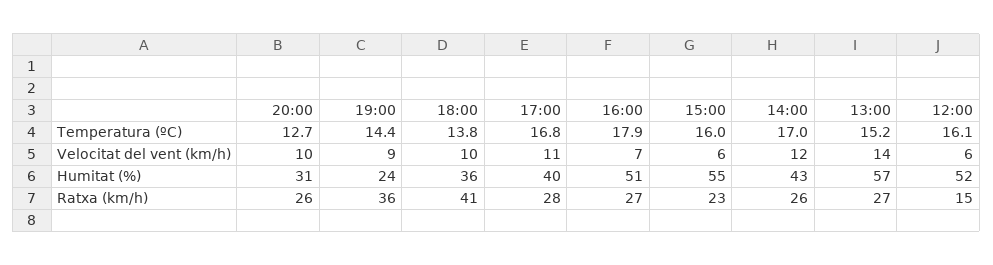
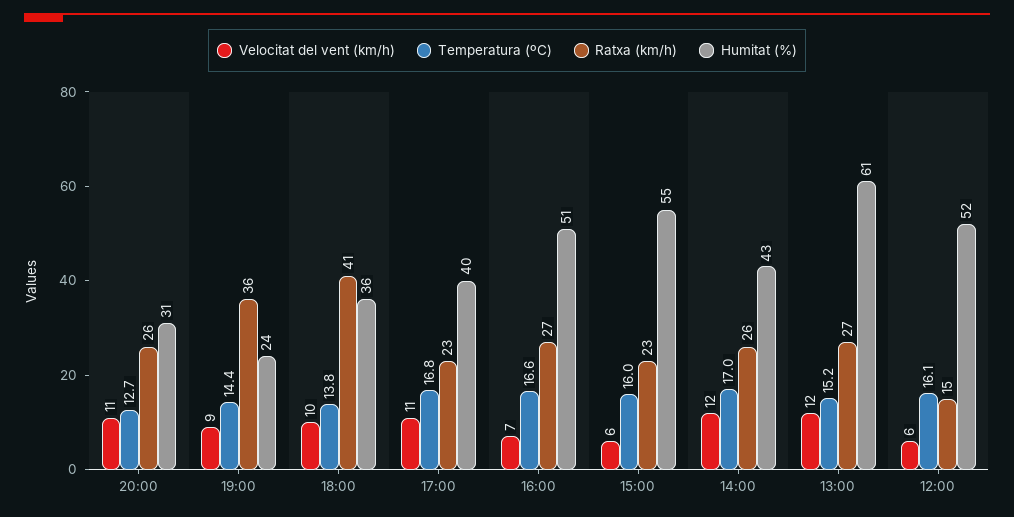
Temperatura (ºC), 16:00: 17.9 -> 16.6
Velocitat del vent (km/h), 20:00: 10 -> 11
Velocitat del vent (km/h), 13:00: 14 -> 12
Humitat (%), 13:00: 57 -> 61
Ratxa (km/h), 17:00: 28 -> 23

